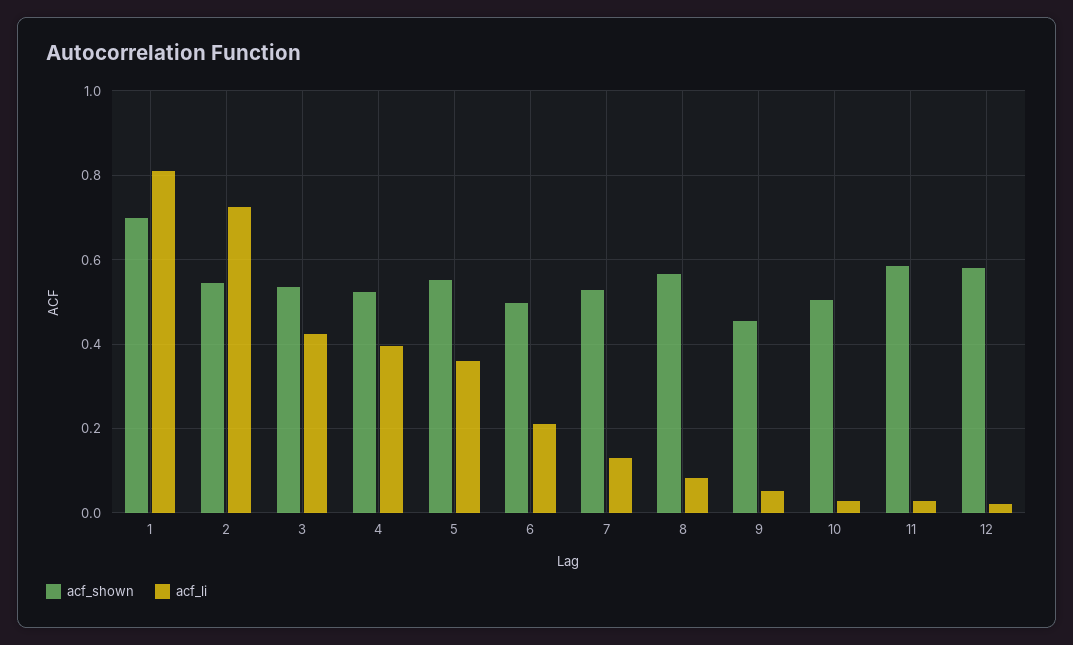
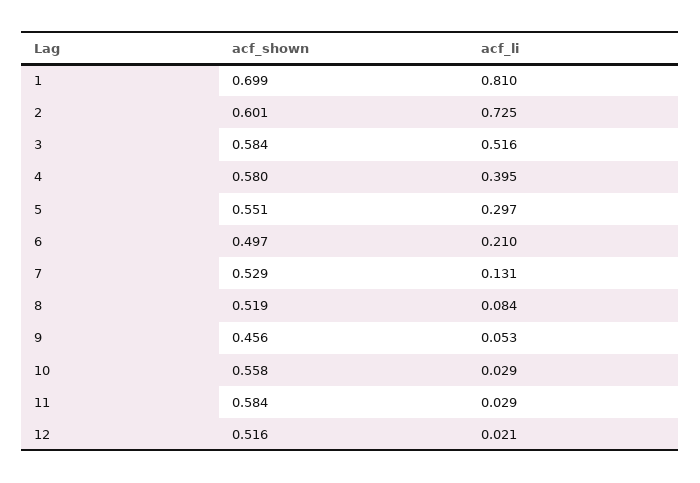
acf_shown, 2: 0.54 -> 0.601
acf_shown, 3: 0.54 -> 0.584
acf_li, 3: 0.42 -> 0.516
acf_shown, 4: 0.52 -> 0.58
acf_li, 5: 0.36 -> 0.297
acf_shown, 8: 0.56 -> 0.519
acf_shown, 10: 0.5 -> 0.558
acf_shown, 12: 0.58 -> 0.516

